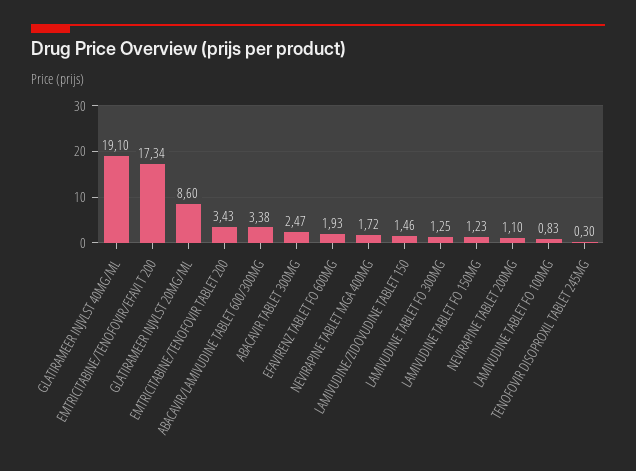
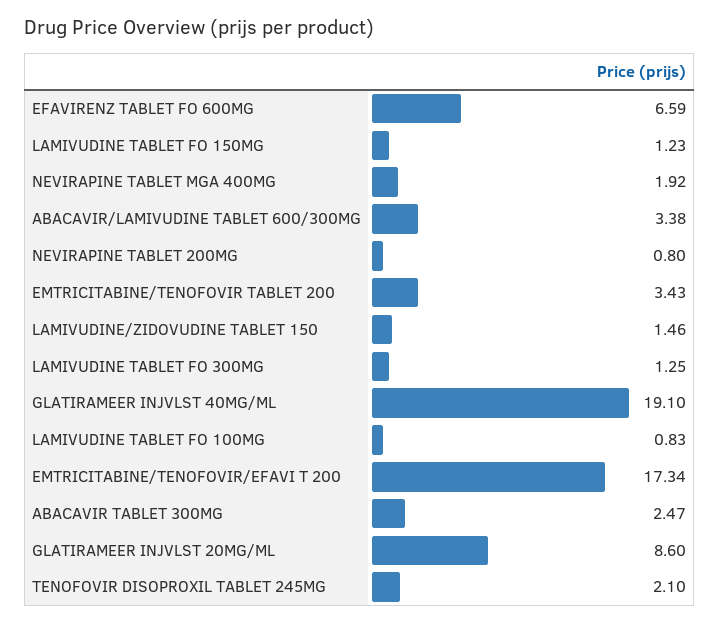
EFAVIRENZ TABLET FO 600MG: 1.93 -> 6.59
NEVIRAPINE TABLET MGA 400MG: 1.72 -> 1.92
NEVIRAPINE TABLET 200MG: 1.1 -> 0.8
TENOFOVIR DISOPROXIL TABLET 245MG: 0.3 -> 2.1

